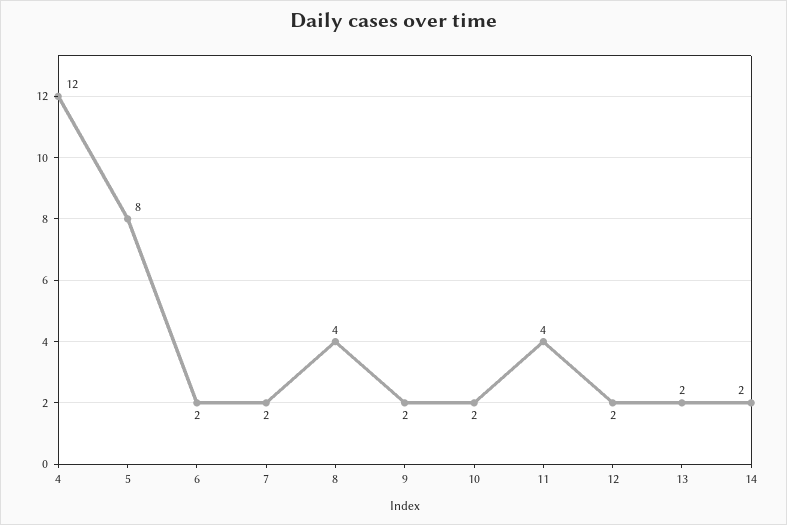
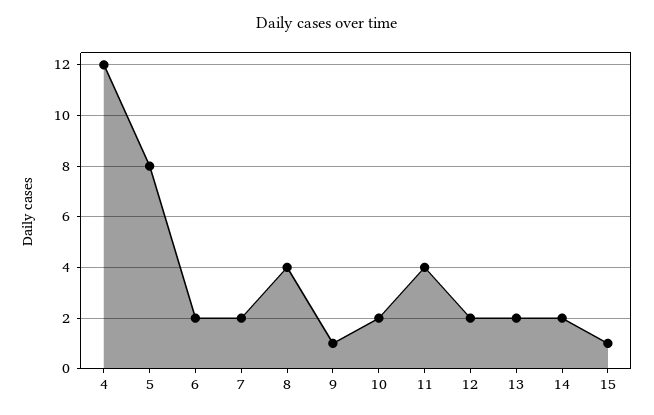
9: 2 -> 1
15: none -> 1

